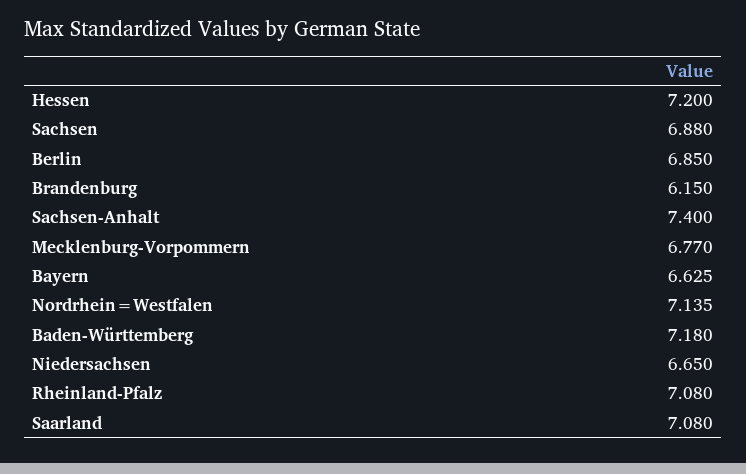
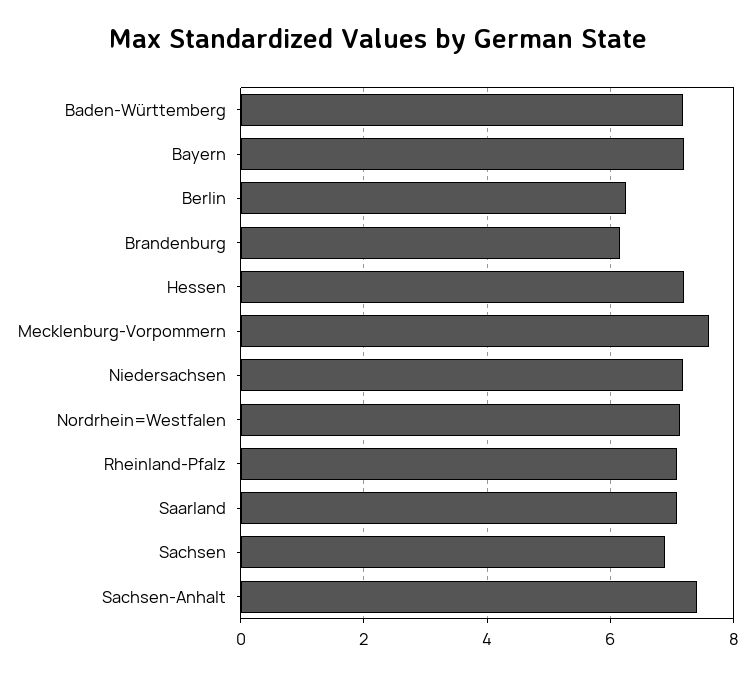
Berlin: 6.85 -> 6.2
Mecklenburg-Vorpommern: 6.77 -> 7.6
Bayern: 6.625 -> 7.2
Niedersachsen: 6.65 -> 7.2

